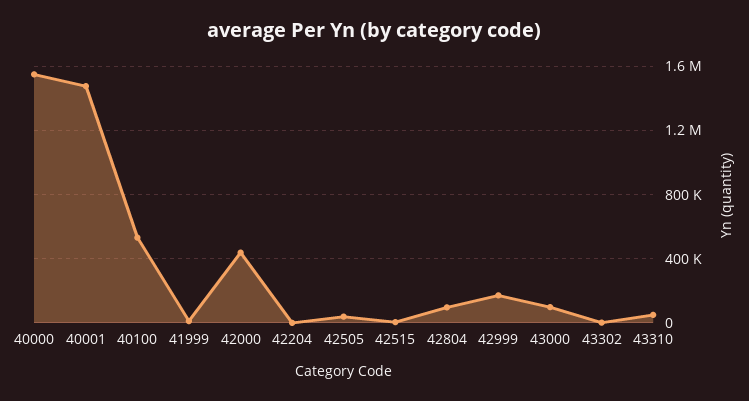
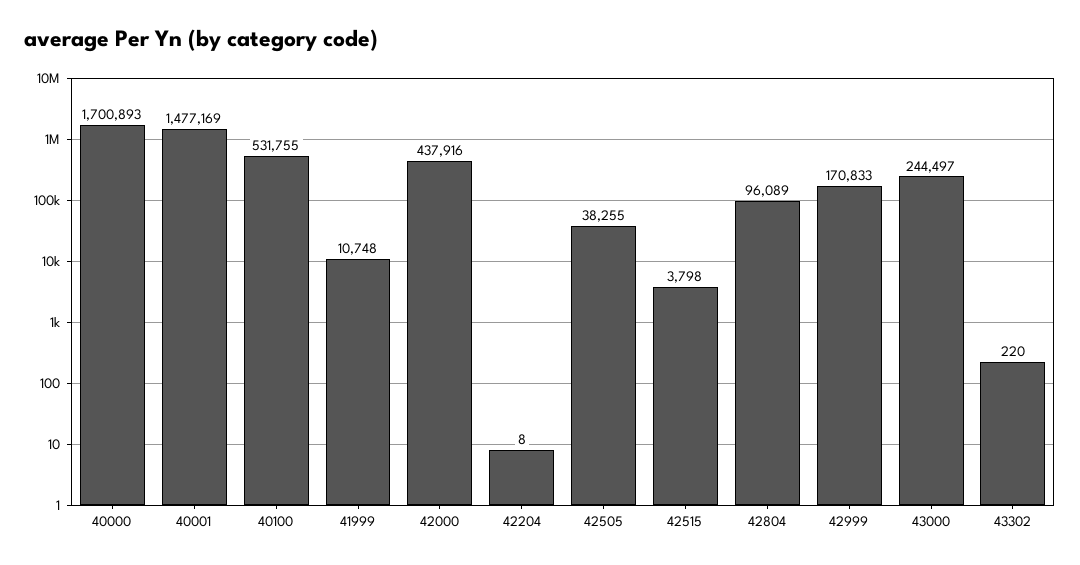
40000: 1550000 -> 1700893
43000: 100000 -> 244497
43310: 50000 -> none

